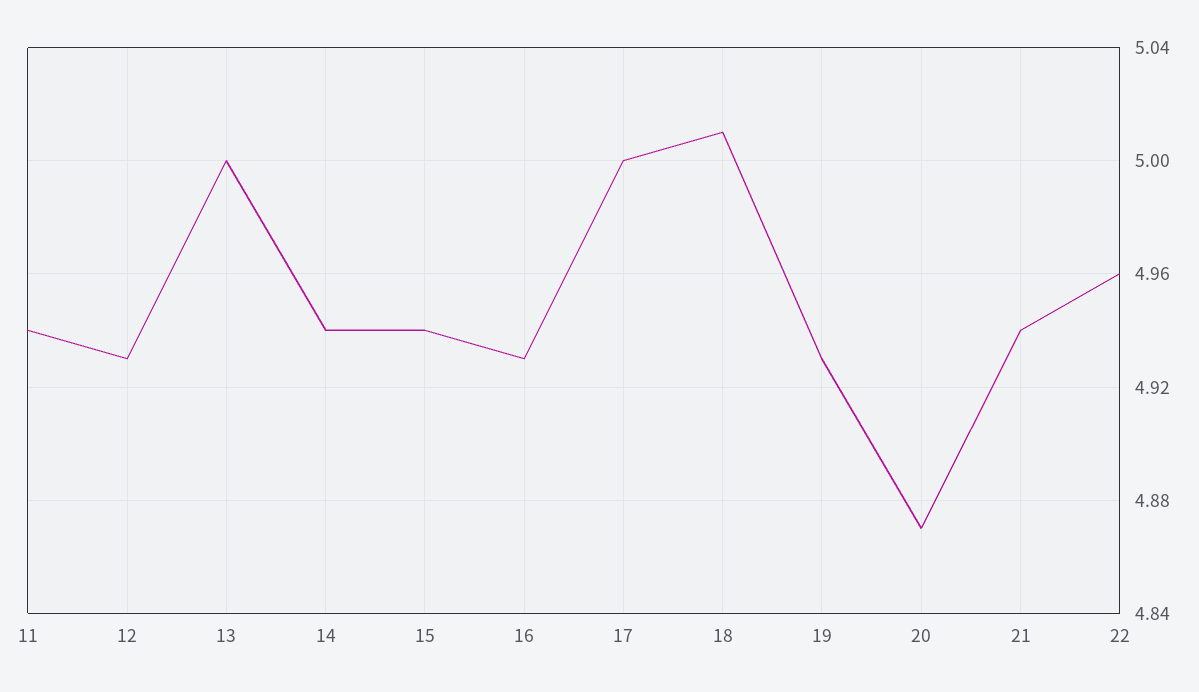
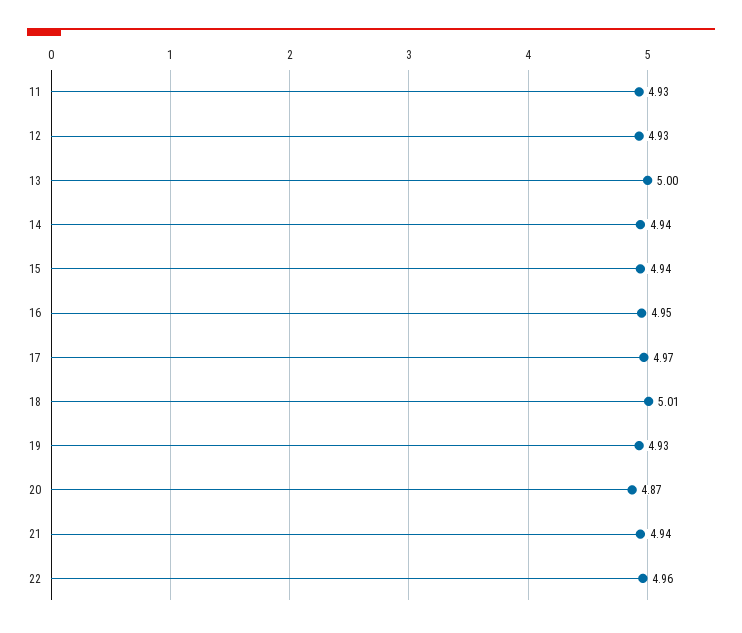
11: 4.94 -> 4.93
16: 4.93 -> 4.95
17: 5 -> 4.97

